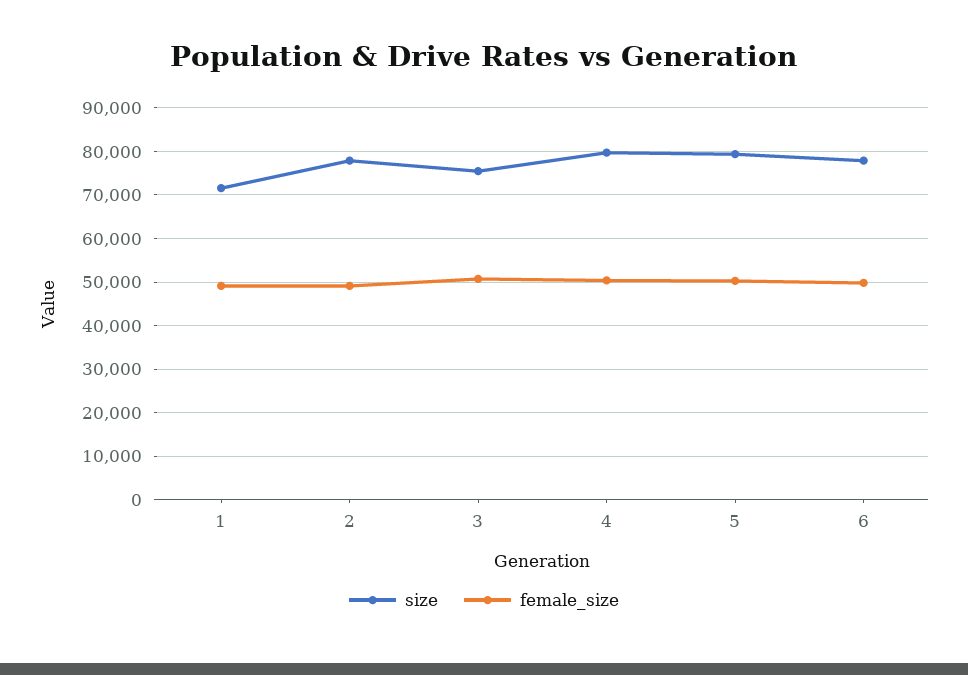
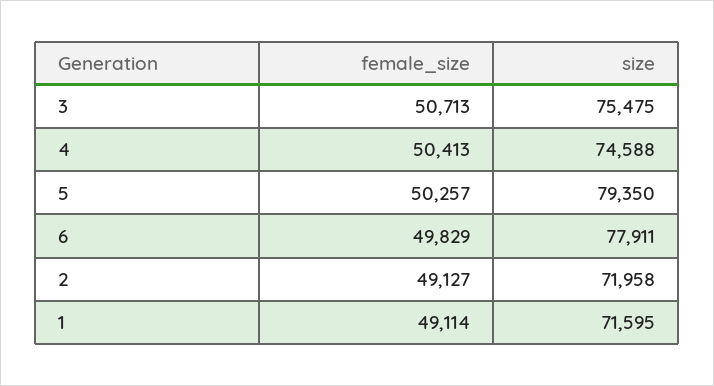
size, 2: 78000 -> 71958
size, 4: 80000 -> 74588

